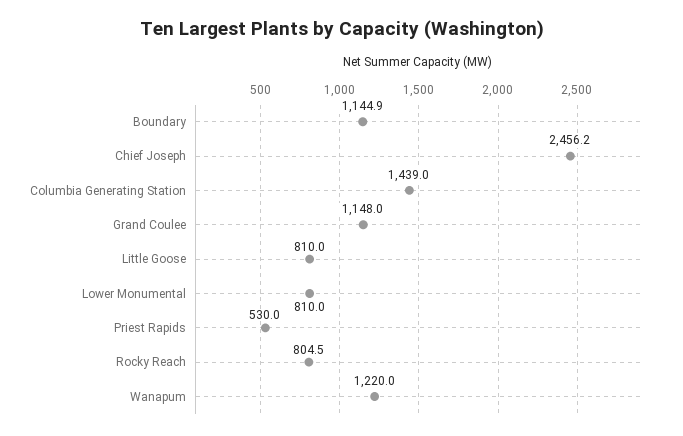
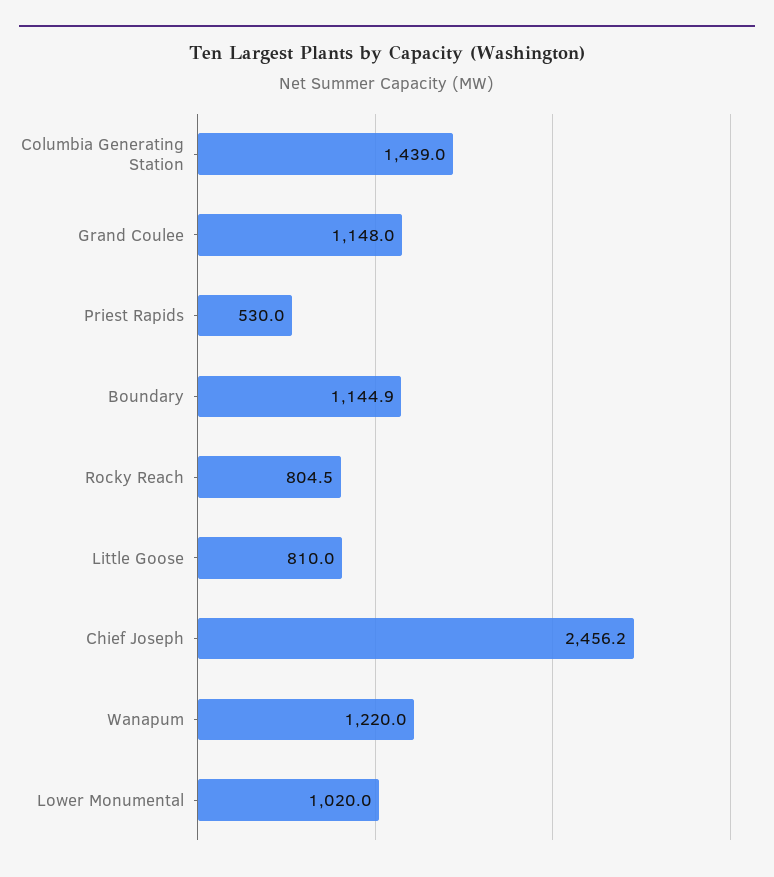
Lower Monumental: 810 -> 1020

